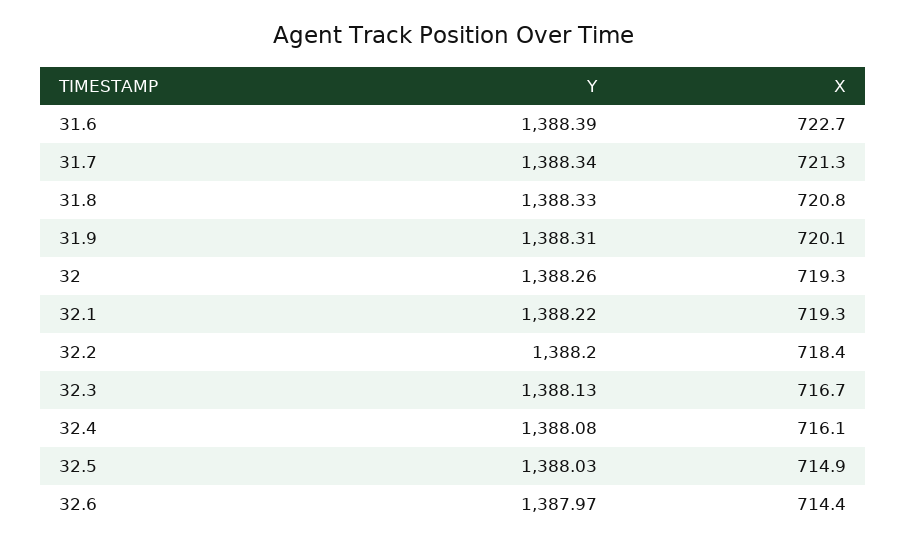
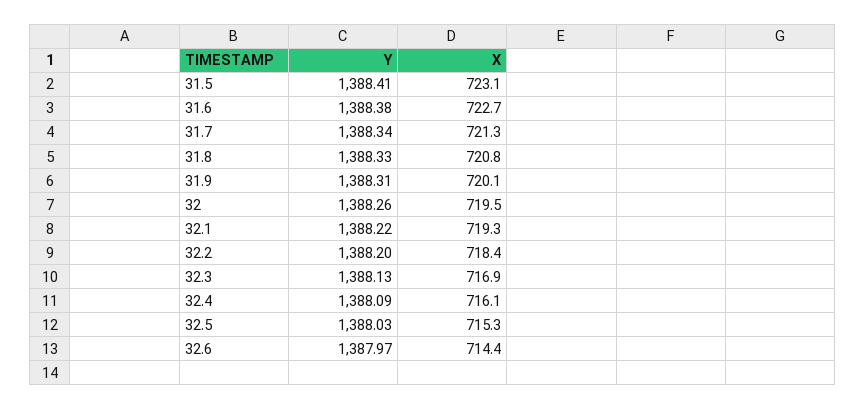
Y, 31.6: 1388.39 -> 1388.38
X, 32: 719.3 -> 719.5
X, 32.3: 716.7 -> 716.9
Y, 32.4: 1388.08 -> 1388.09
X, 32.5: 714.9 -> 715.3
Y, 31.5: none -> 1388.41
X, 31.5: none -> 723.1

